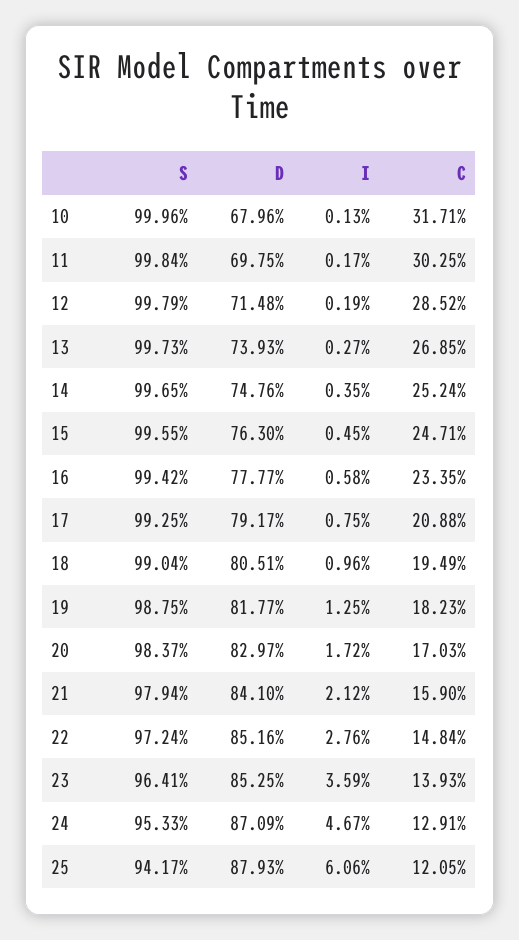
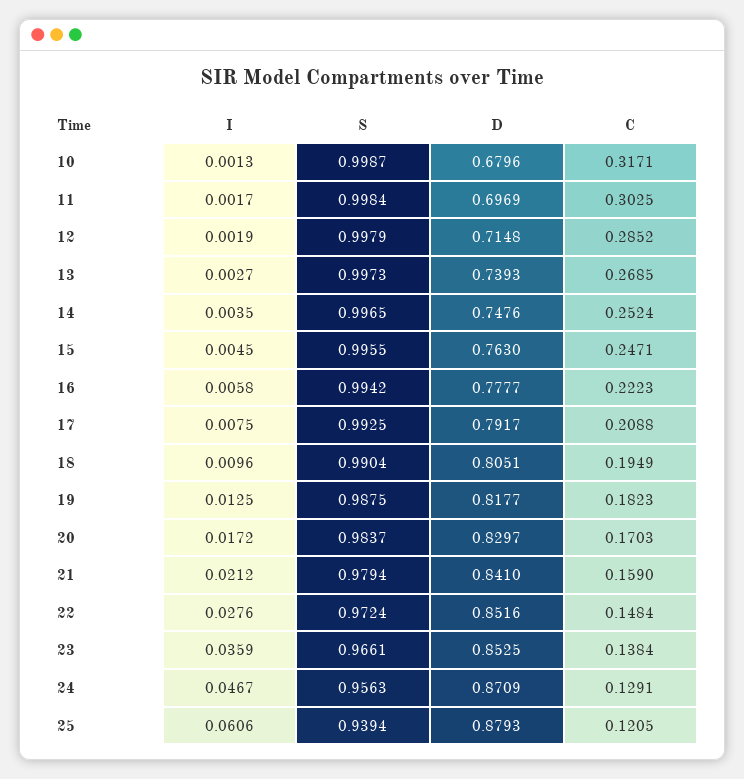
S, 10: 0.9996 -> 0.9987
D, 11: 0.6975 -> 0.6969
C, 16: 0.2335 -> 0.2223
S, 23: 0.9641 -> 0.9661
C, 23: 0.1393 -> 0.1384
S, 24: 0.9533 -> 0.9563
S, 25: 0.9417 -> 0.9394

